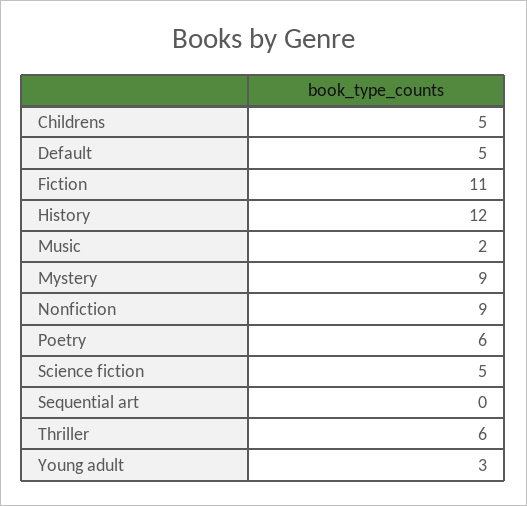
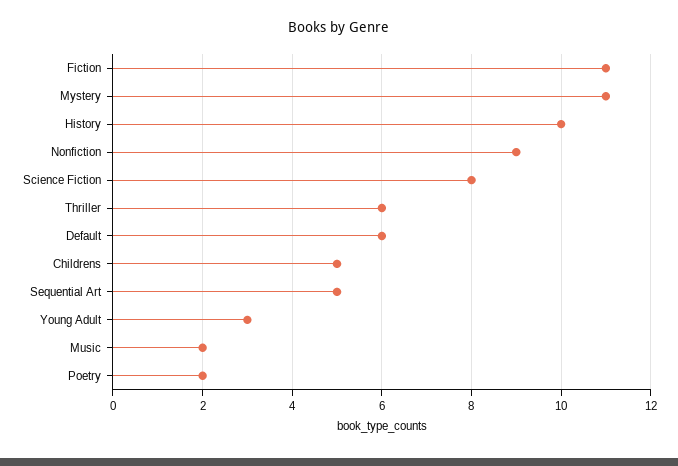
Default: 5 -> 6
History: 12 -> 10
Mystery: 9 -> 11
Poetry: 6 -> 2
Science fiction: 5 -> 8
Sequential art: 0 -> 5

